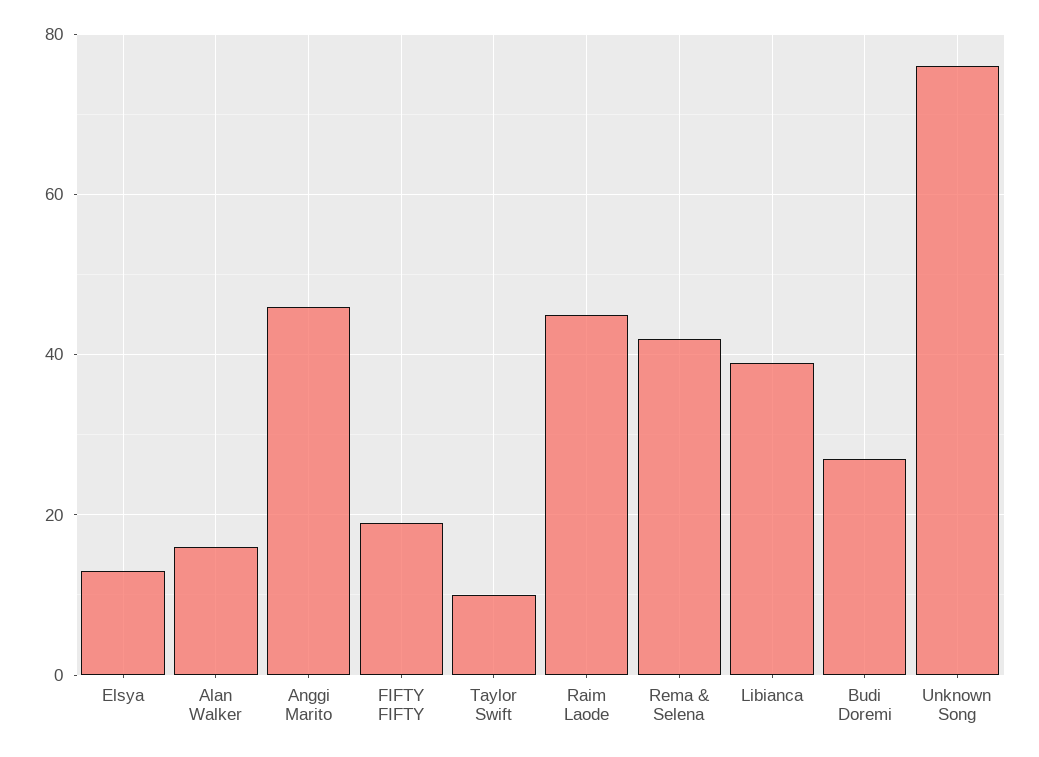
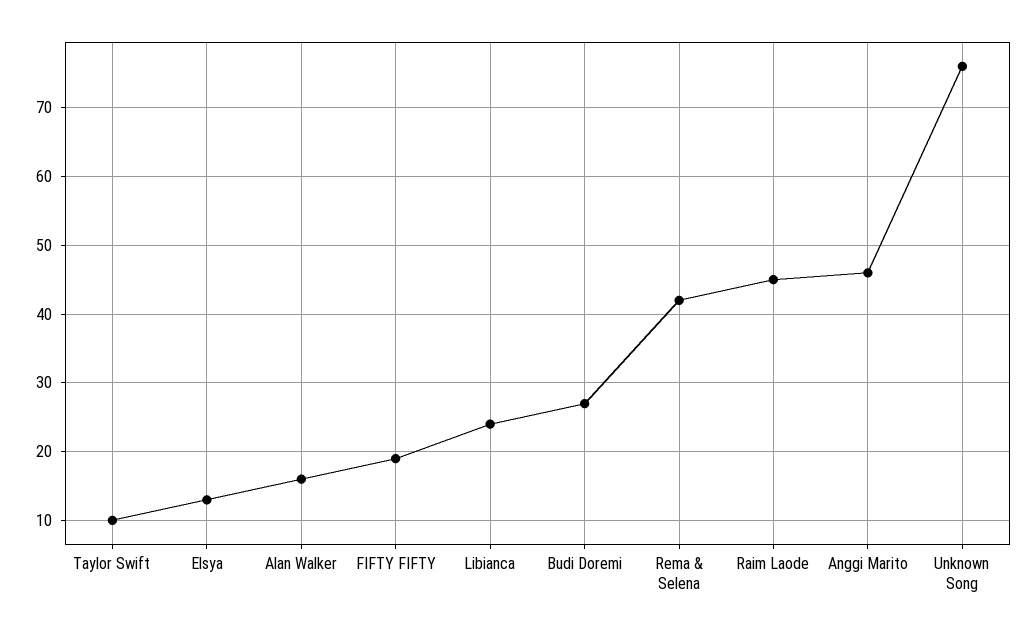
Libianca: 40 -> 24

